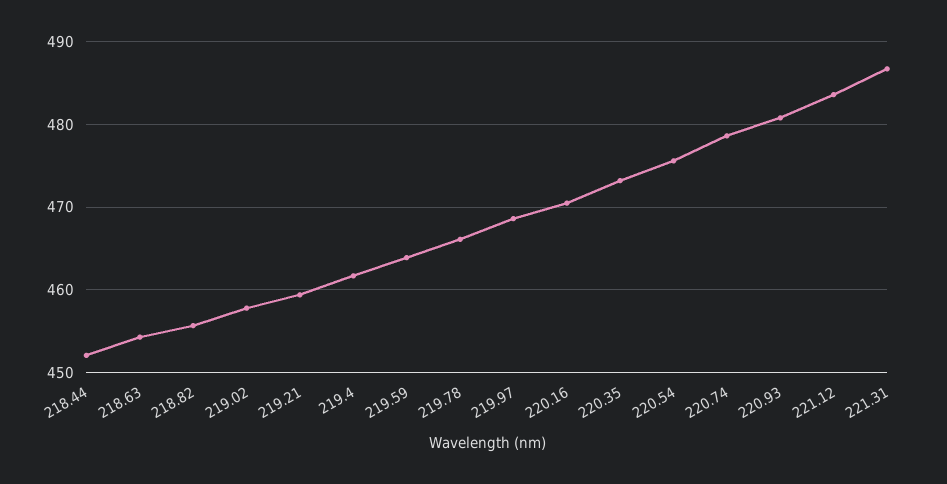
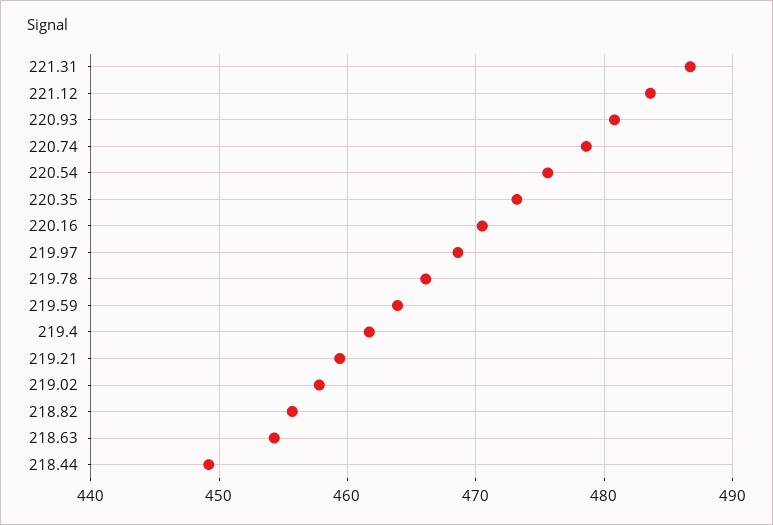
218.44: 452 -> 449

